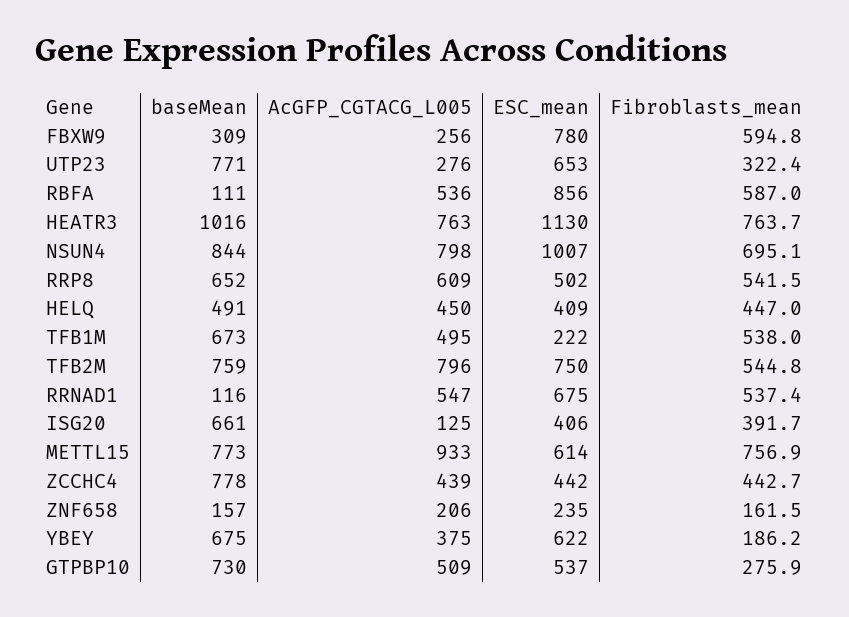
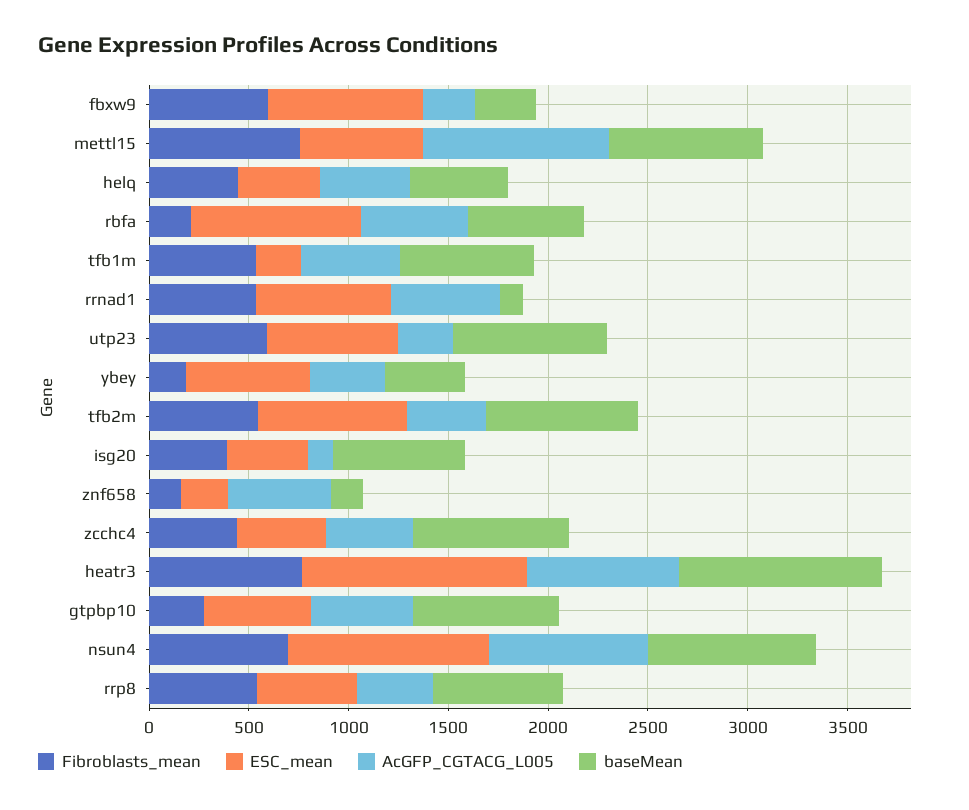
Fibroblasts_mean, UTP23: 322.4 -> 600
baseMean, RBFA: 111 -> 600
Fibroblasts_mean, RBFA: 587 -> 200
AcGFP_CGTACG_L005, RRP8: 609 -> 400
AcGFP_CGTACG_L005, TFB2M: 796 -> 400
AcGFP_CGTACG_L005, ZNF658: 206 -> 500
baseMean, YBEY: 675 -> 400

